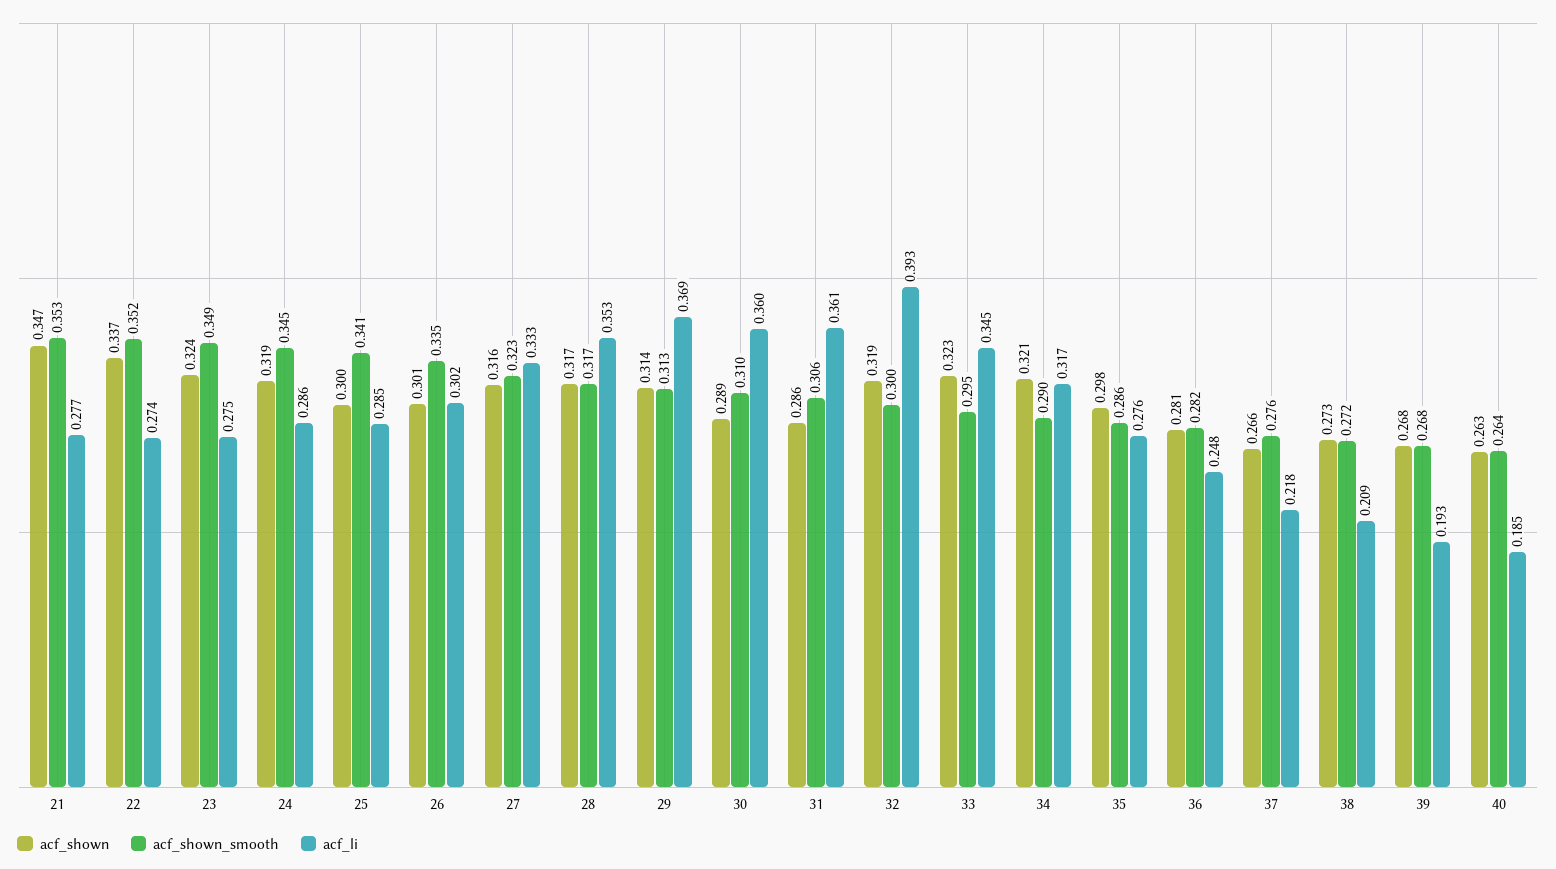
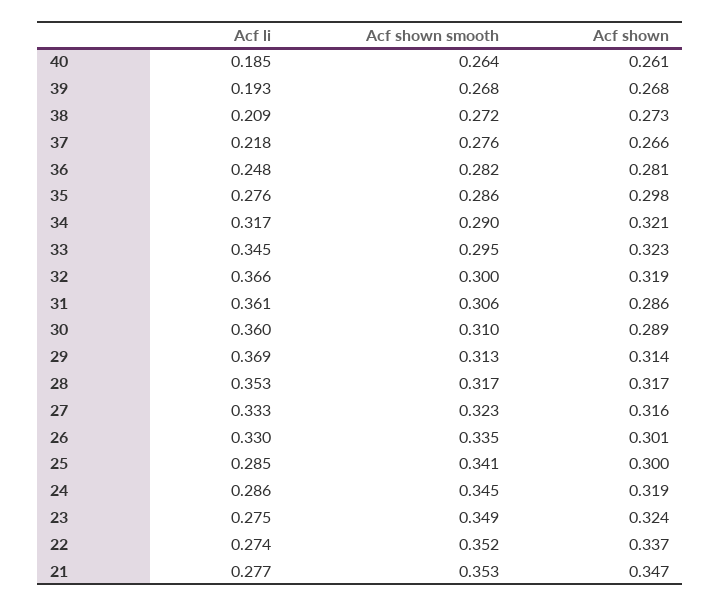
acf_li, 26: 0.302 -> 0.33
acf_li, 32: 0.393 -> 0.366
acf_shown, 40: 0.263 -> 0.261

